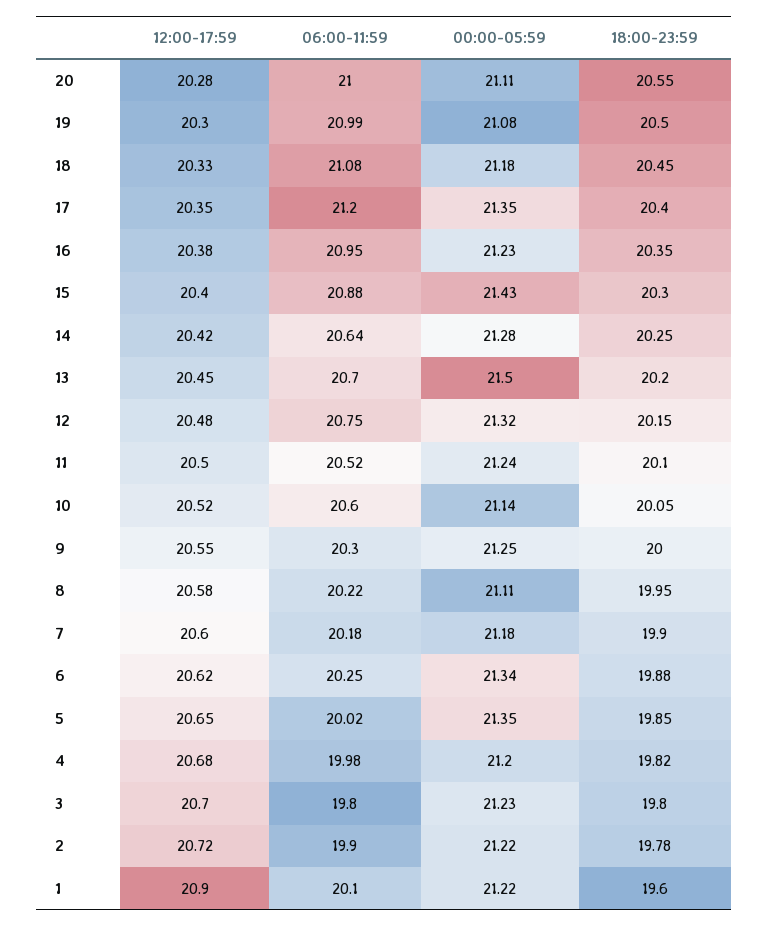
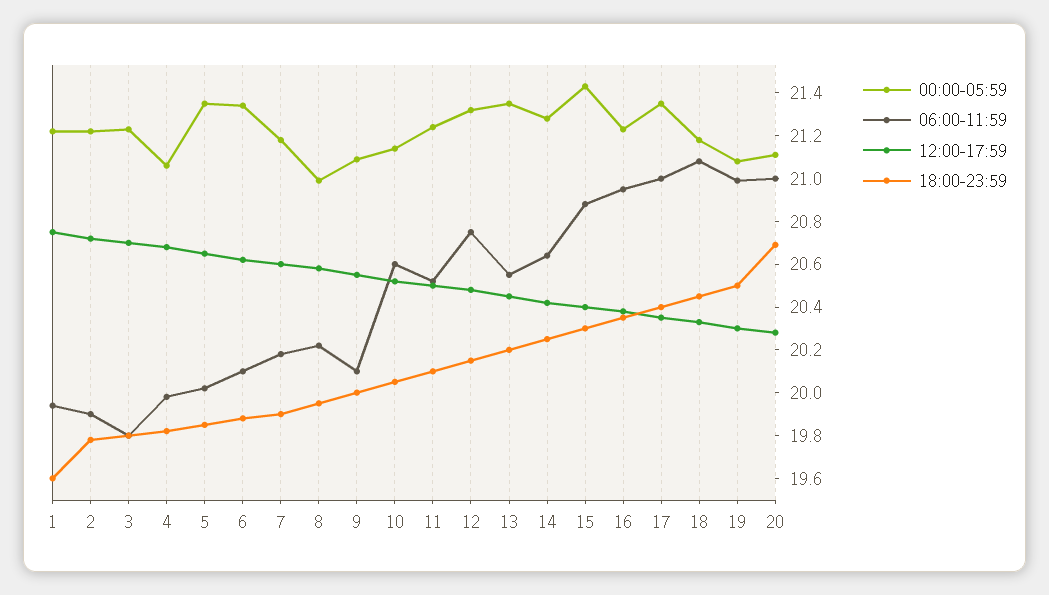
18:00-23:59, 20: 20.55 -> 20.7
06:00-11:59, 17: 21.2 -> 21
06:00-11:59, 13: 20.7 -> 20.55
00:00-05:59, 13: 21.5 -> 21.35
06:00-11:59, 9: 20.3 -> 20.1
00:00-05:59, 9: 21.25 -> 21.1
00:00-05:59, 8: 21.11 -> 21
06:00-11:59, 6: 20.25 -> 20.1
00:00-05:59, 4: 21.2 -> 21.05
12:00-17:59, 1: 20.9 -> 20.75
06:00-11:59, 1: 20.1 -> 19.95

